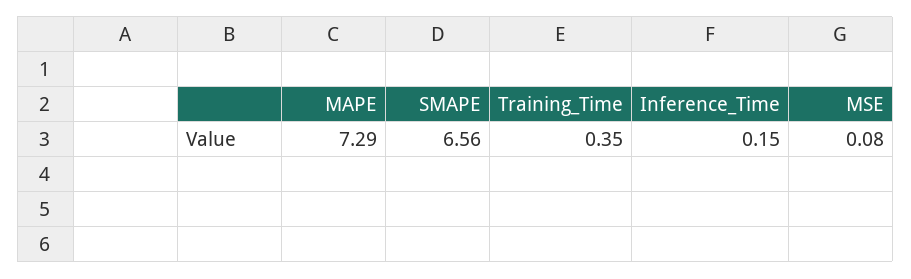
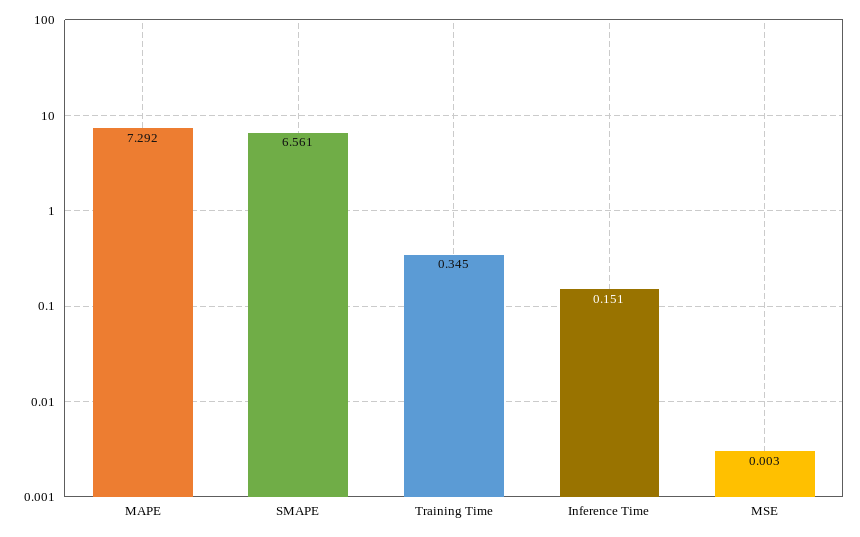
MSE: 0.08 -> 0.003

